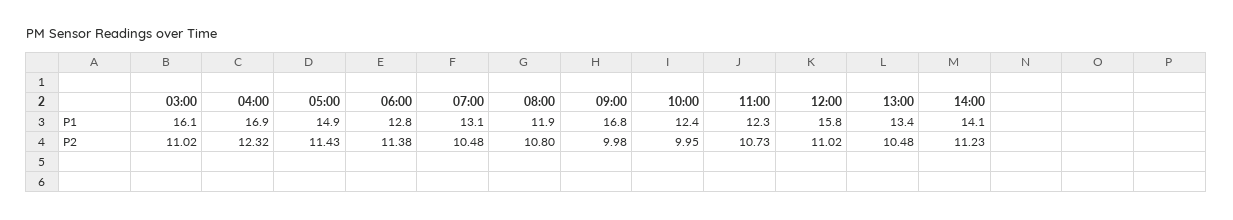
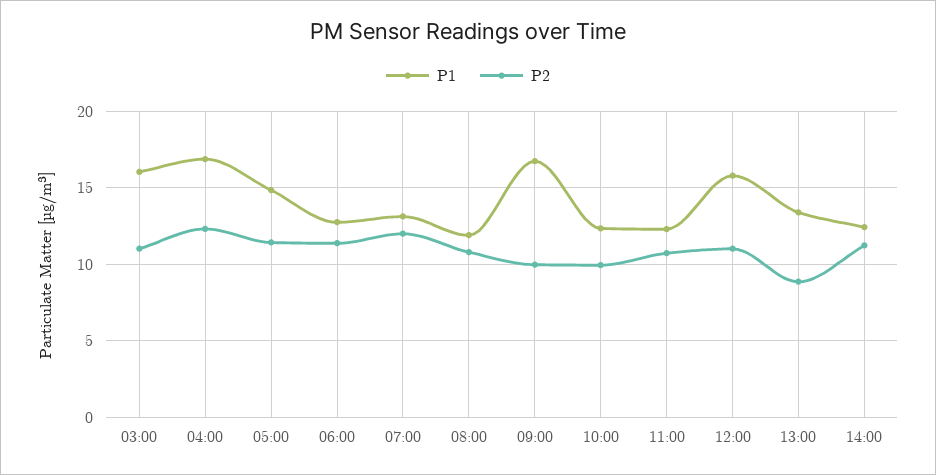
P1, 14:00: 14.1 -> 12.5
P2, 07:00: 10.48 -> 12
P2, 13:00: 10.48 -> 9

